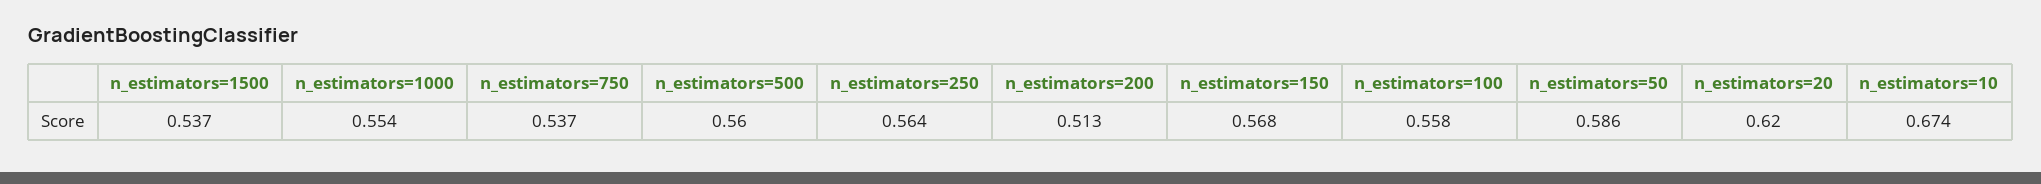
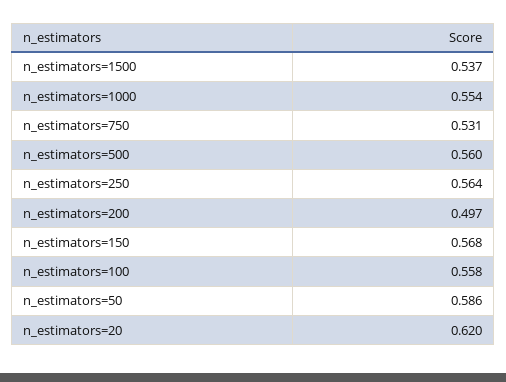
n_estimators=750: 0.537 -> 0.531
n_estimators=200: 0.513 -> 0.497
n_estimators=10: 0.674 -> none

